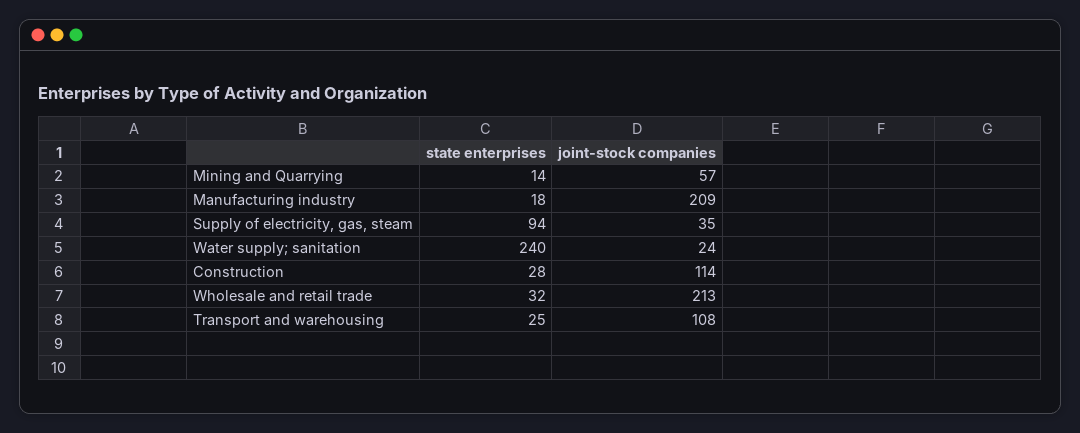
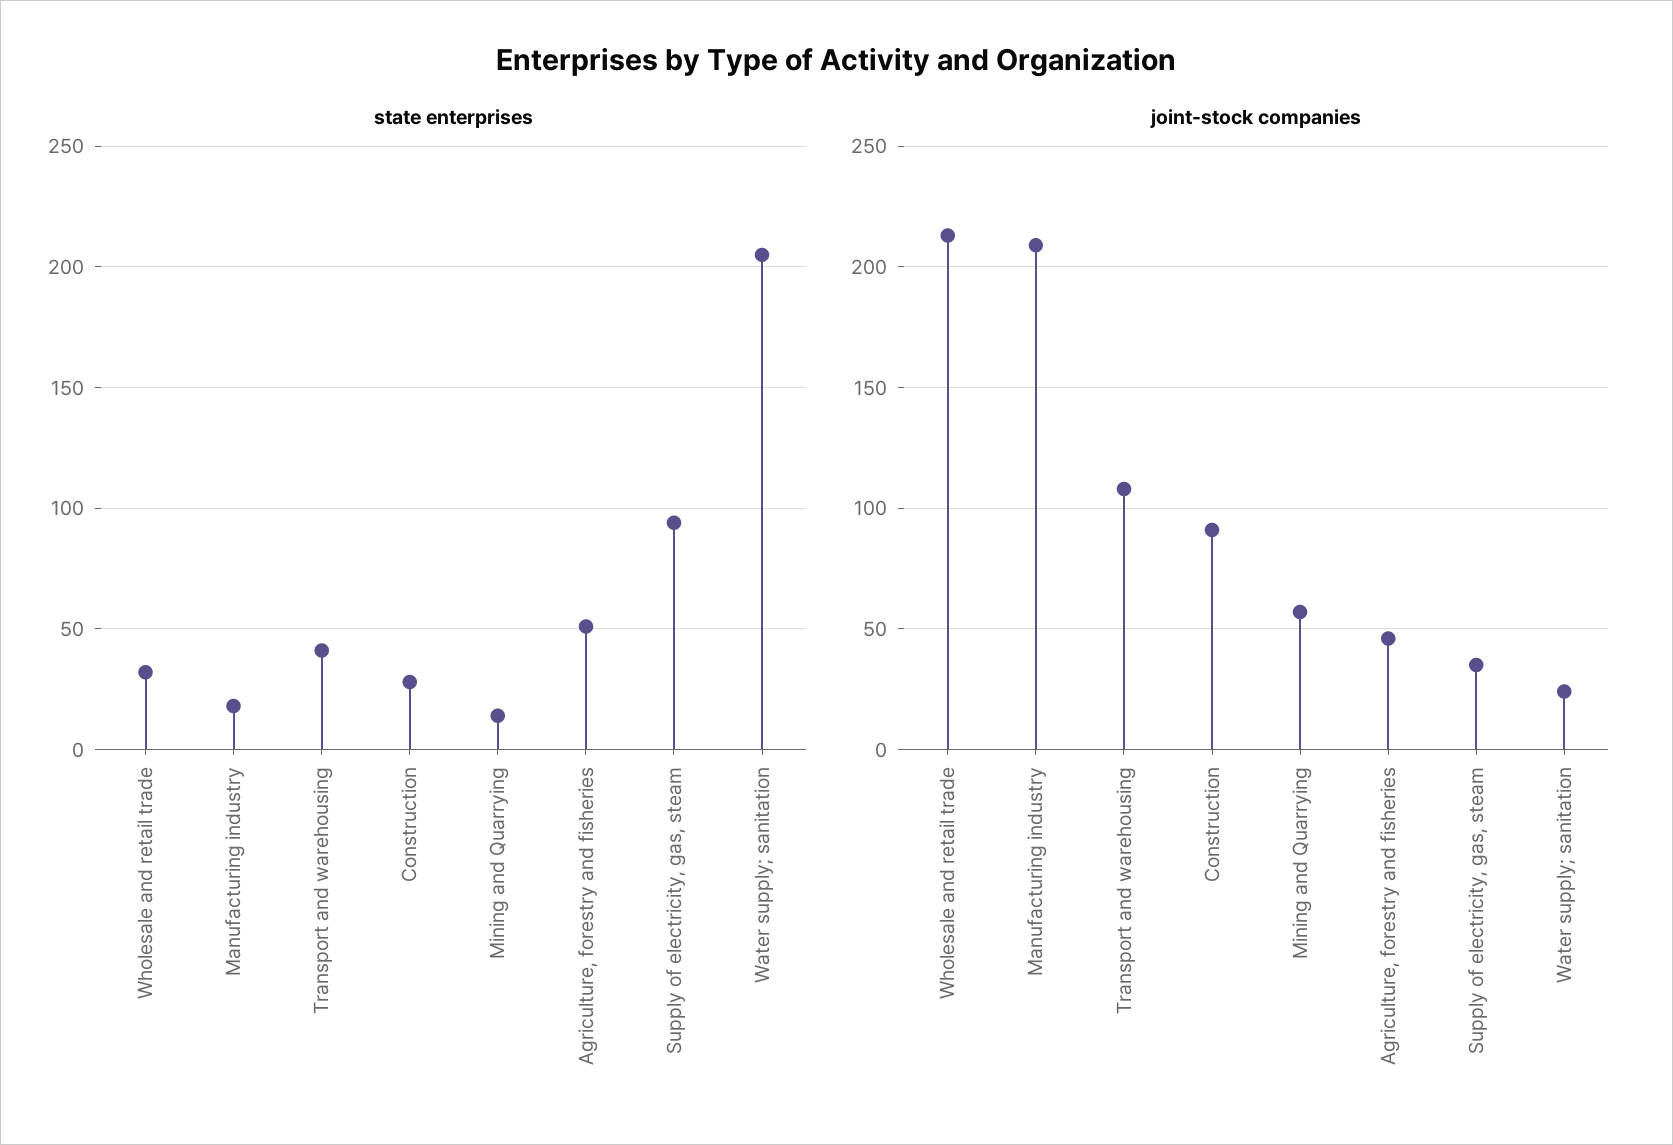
state enterprises, Water supply; sanitation: 240 -> 205
joint-stock companies, Construction: 114 -> 90
state enterprises, Transport and warehousing: 25 -> 40
state enterprises, Agriculture, forestry and fisheries: none -> 50
joint-stock companies, Agriculture, forestry and fisheries: none -> 45

